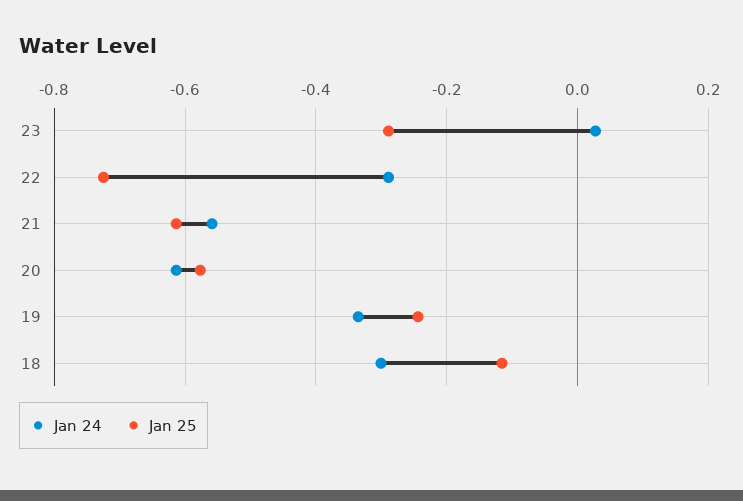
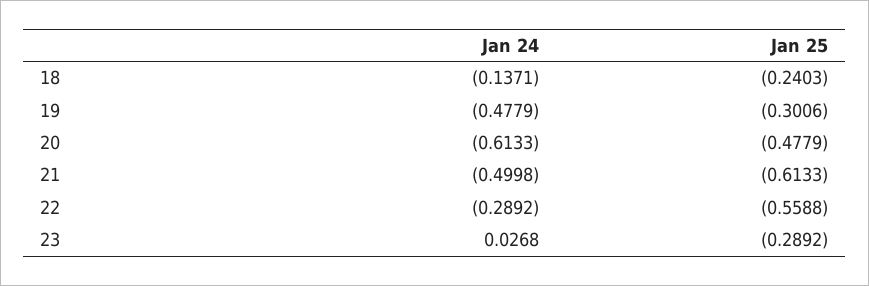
Jan 25, 22: -0.72 -> -0.5588
Jan 24, 21: -0.56 -> -0.4998
Jan 25, 20: -0.58 -> -0.4779
Jan 24, 19: -0.34 -> -0.4779
Jan 25, 19: -0.24 -> -0.3006
Jan 24, 18: -0.3 -> -0.1371
Jan 25, 18: -0.12 -> -0.2403

